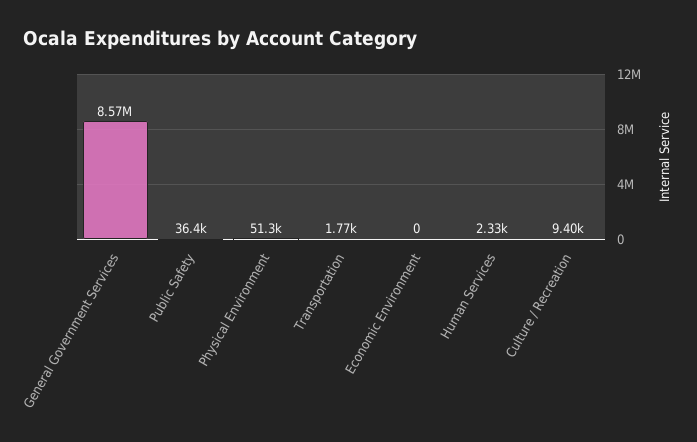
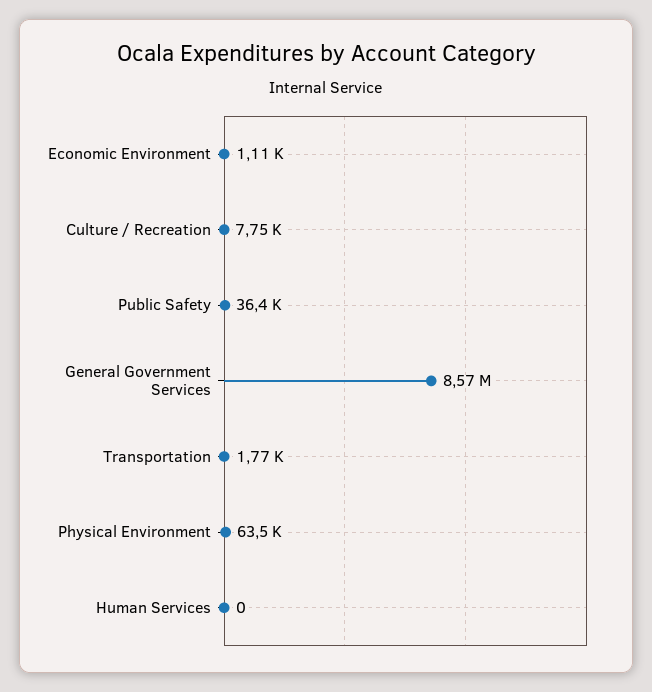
Physical Environment: 51300 -> 63500
Economic Environment: 0 -> 1110
Human Services: 2330 -> 0
Culture / Recreation: 9400 -> 7750

